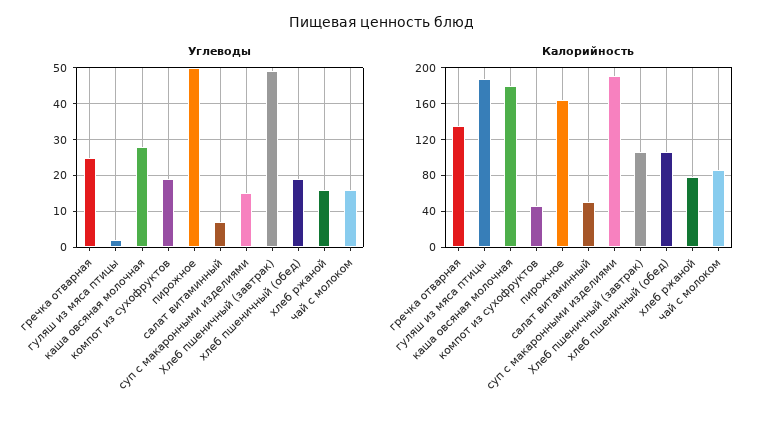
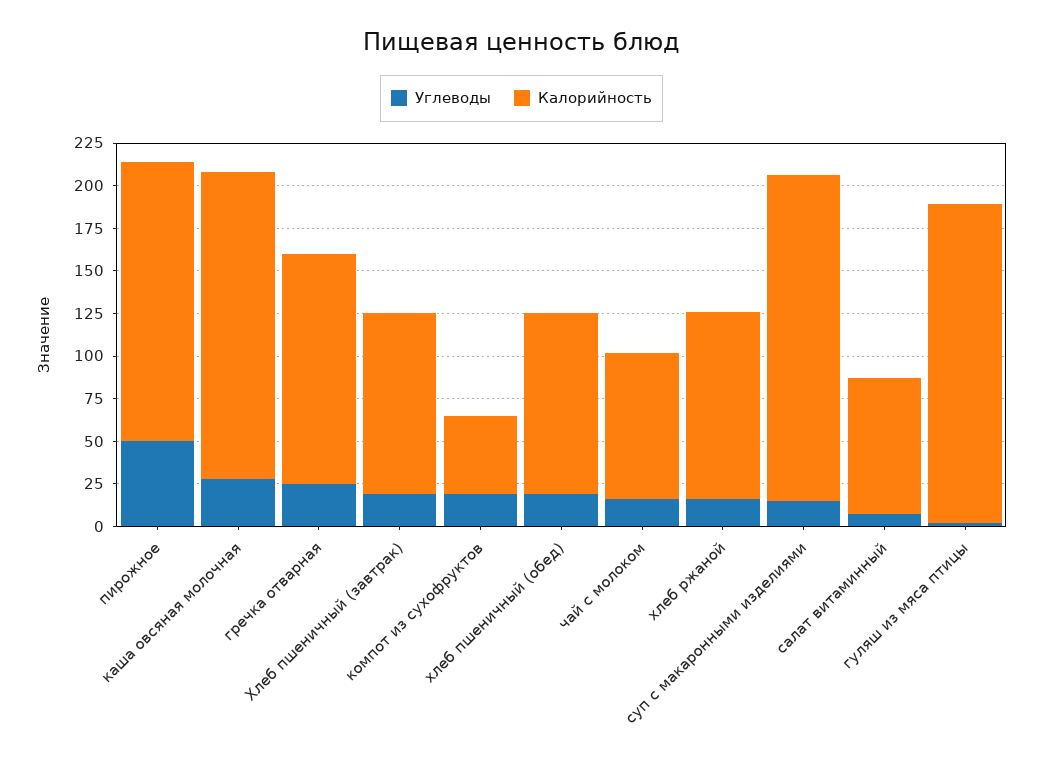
Углеводы, Хлеб пшеничный (завтрак): 50 -> 20
Калорийность, салат витаминный: 50 -> 80
Калорийность, хлеб ржаной: 80 -> 110

